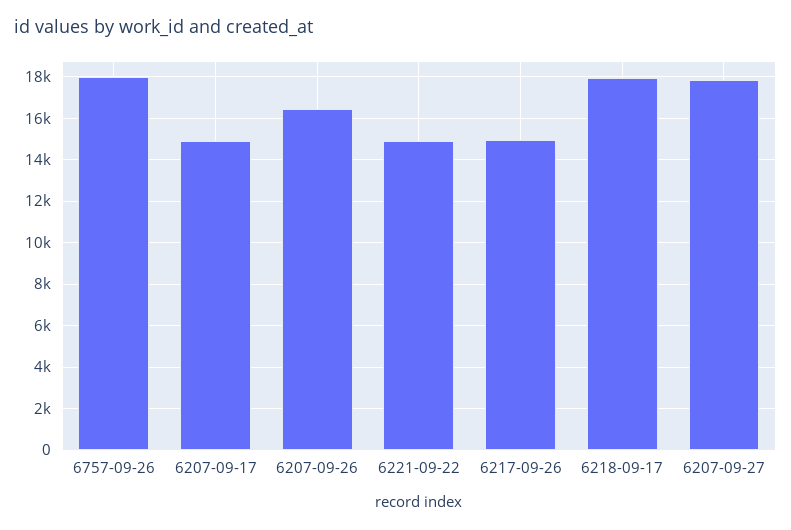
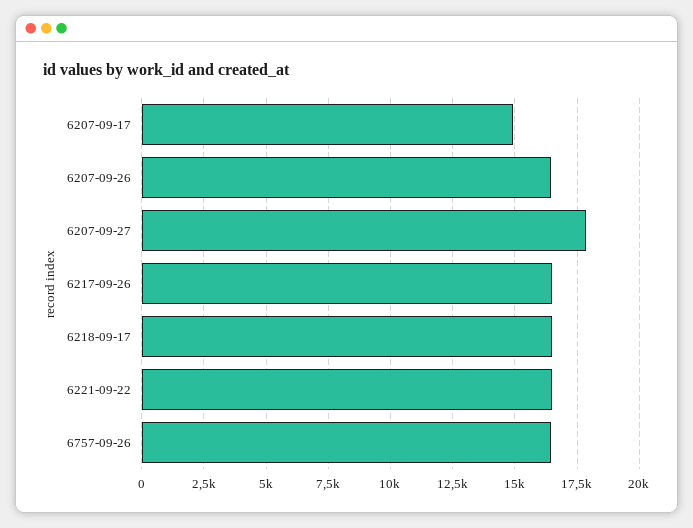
6757-09-26: 18000 -> 16500
6221-09-22: 15000 -> 16500
6217-09-26: 15000 -> 16500
6218-09-17: 18000 -> 16500

